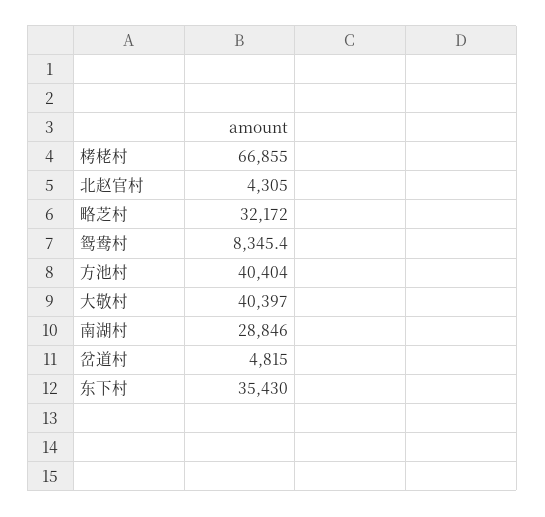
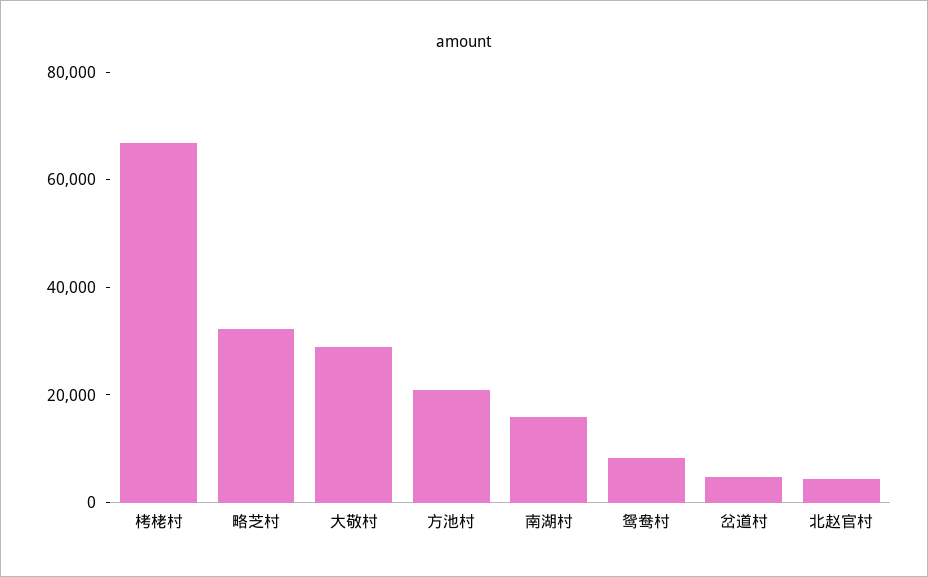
方池村: 40404 -> 20000
大敬村: 40397 -> 30000
南湖村: 28846 -> 15000
东下村: 35430 -> none

